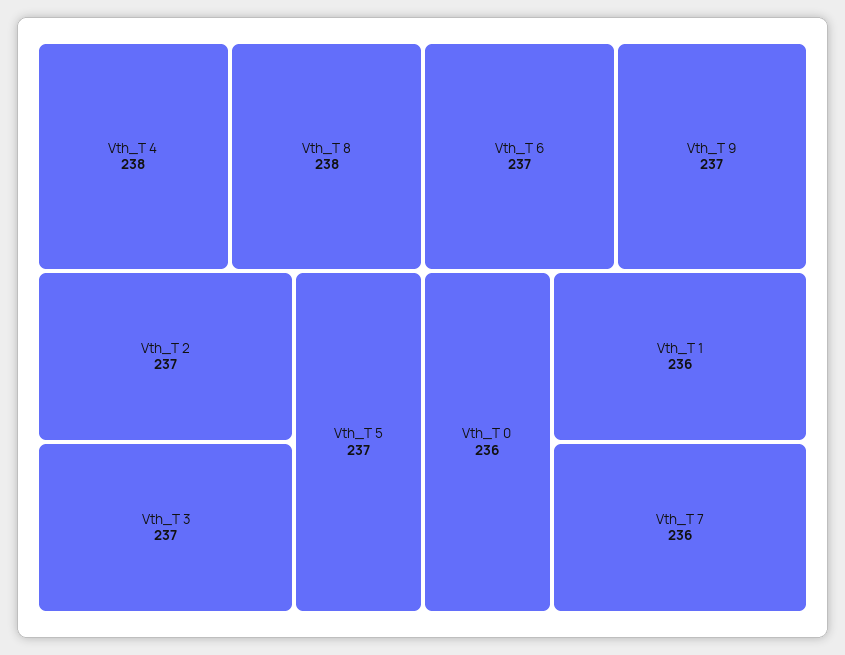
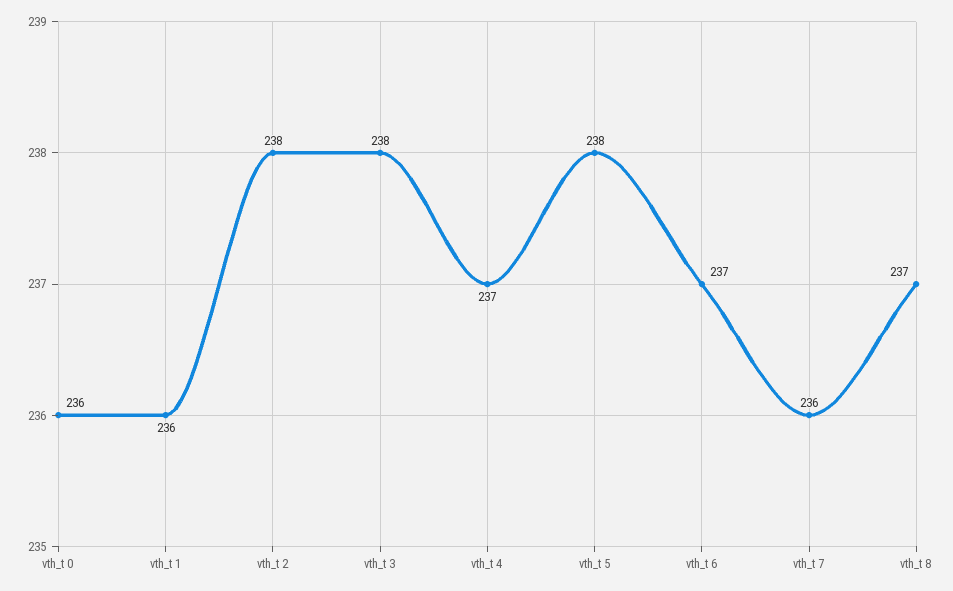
Vth_T 4: 238 -> 237
Vth_T 8: 238 -> 237
Vth_T 2: 237 -> 238
Vth_T 3: 237 -> 238
Vth_T 5: 237 -> 238
Vth_T 9: 237 -> none

